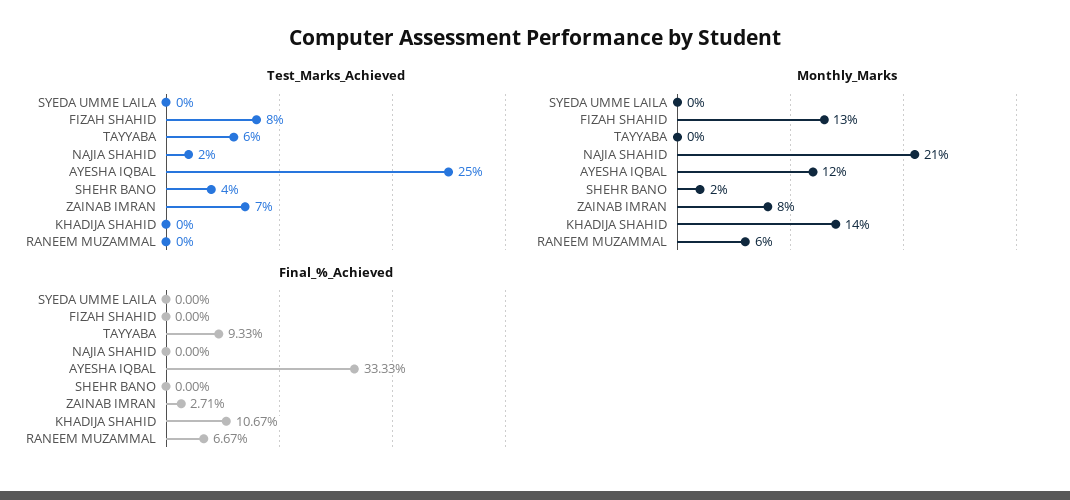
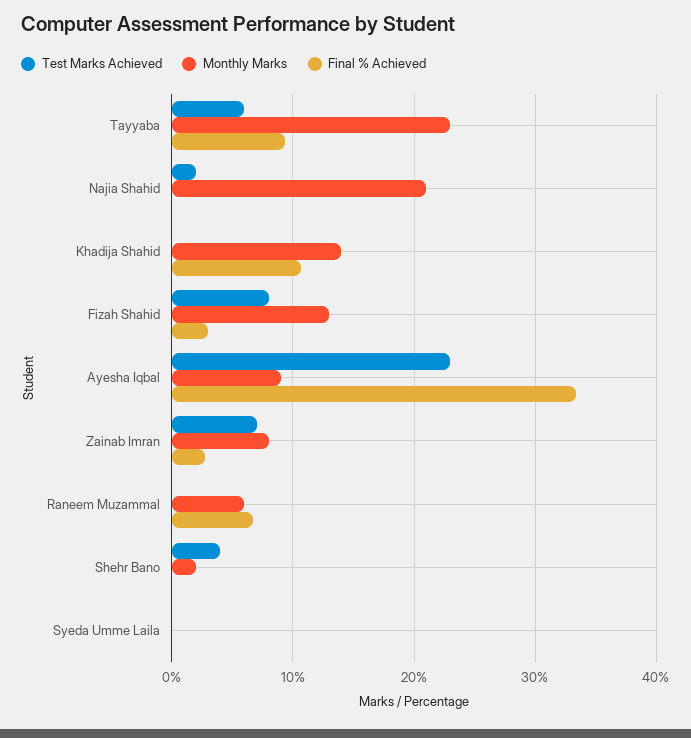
Test_Marks_Achieved, AYESHA IQBAL: 25 -> 23
Monthly_Marks, TAYYABA: 0 -> 23
Monthly_Marks, AYESHA IQBAL: 12 -> 9
Final_%_Achieved, FIZAH SHAHID: 0 -> 3

